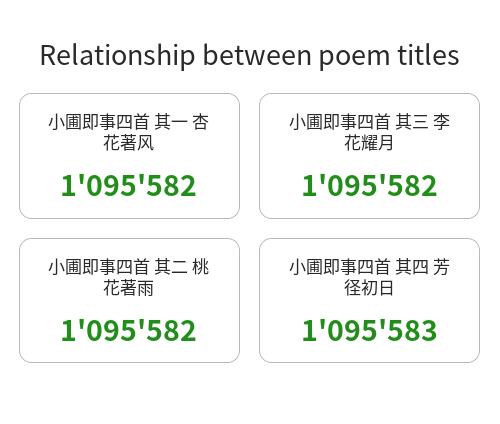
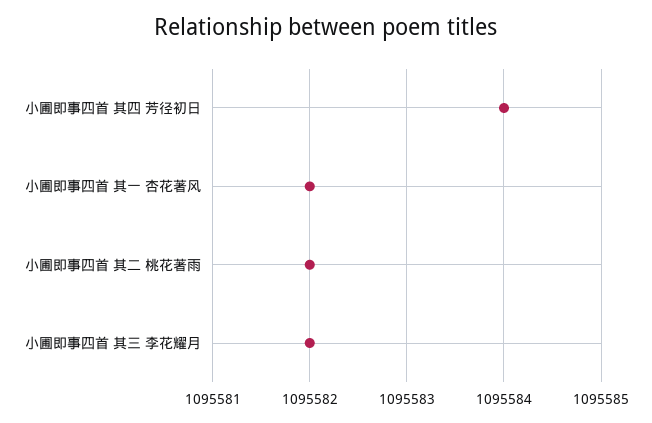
小圃即事四首 其四 芳径初日: 1095583 -> 1095584

